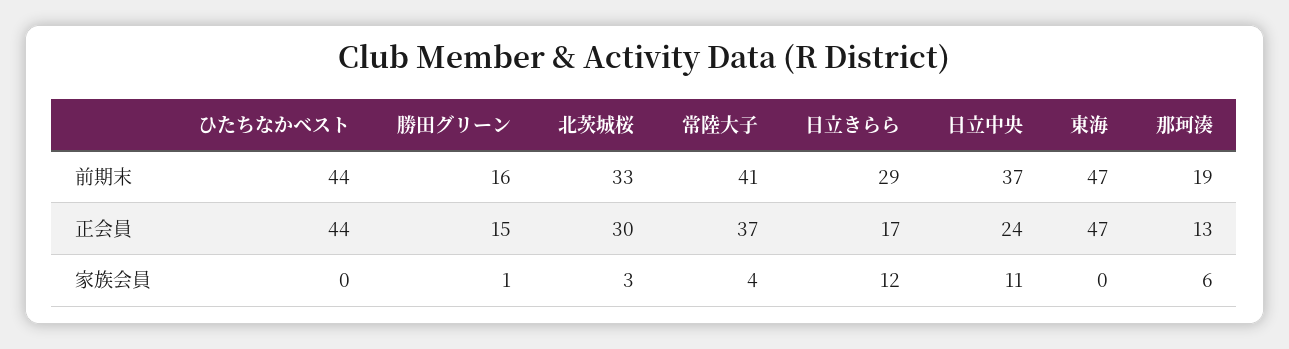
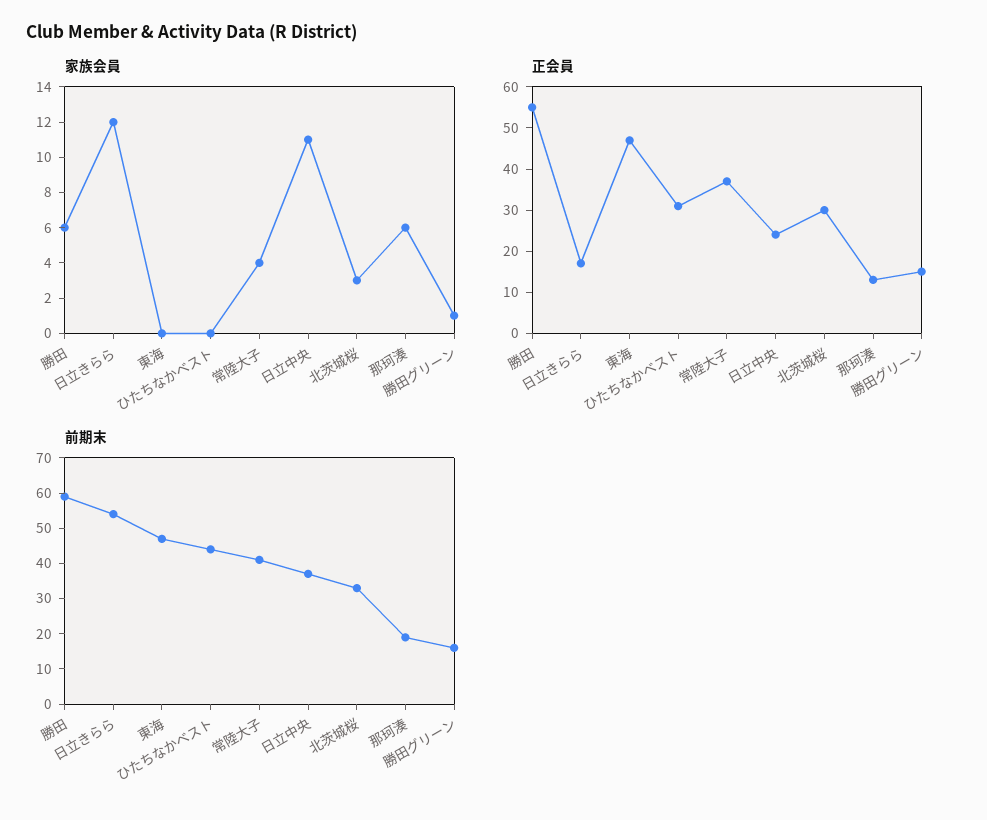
前期末, 日立きらら: 29 -> 55
正会員, ひたちなかベスト: 44 -> 30
家族会員, 勝田: none -> 6
正会員, 勝田: none -> 55
前期末, 勝田: none -> 60

